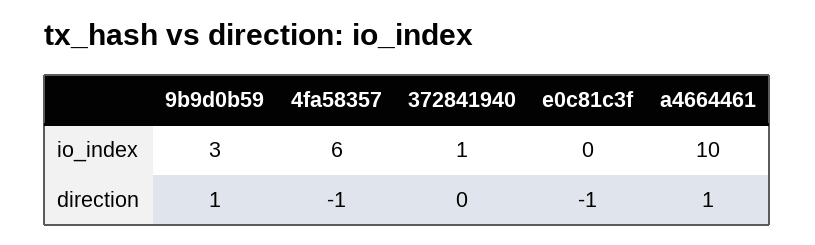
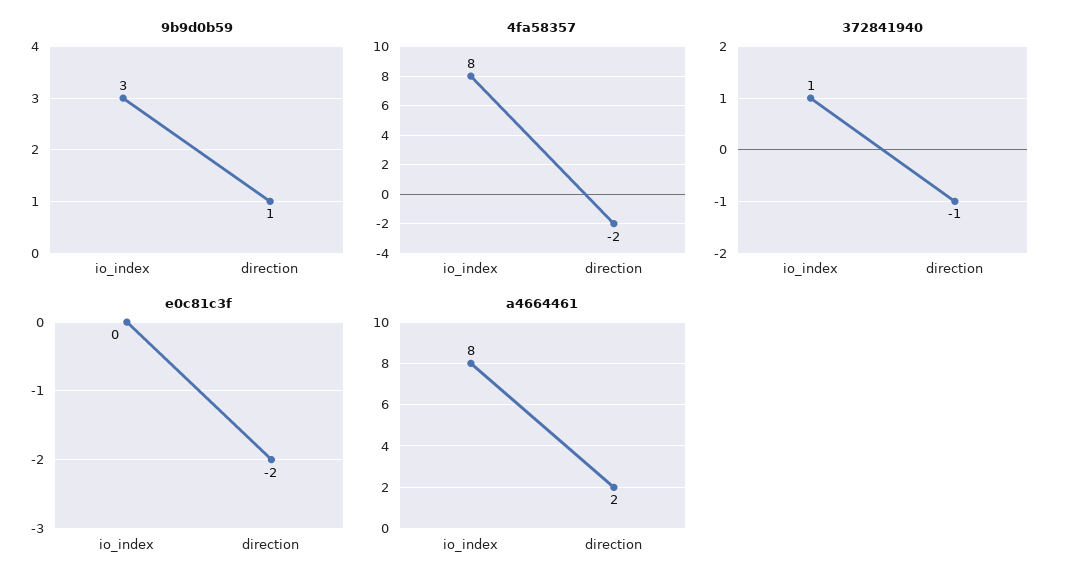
4fa58357, io_index: 6 -> 8
a4664461, io_index: 10 -> 8
4fa58357, direction: -1 -> -2
372841940, direction: 0 -> -1
e0c81c3f, direction: -1 -> -2
a4664461, direction: 1 -> 2

